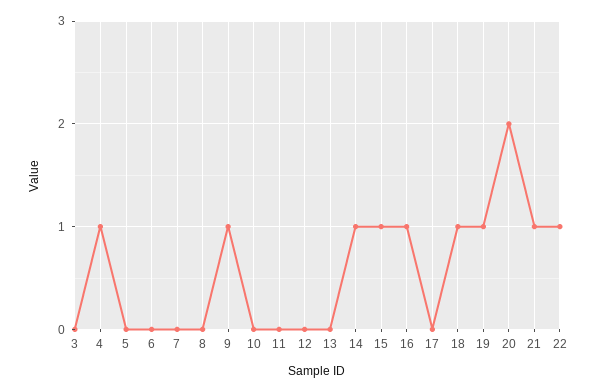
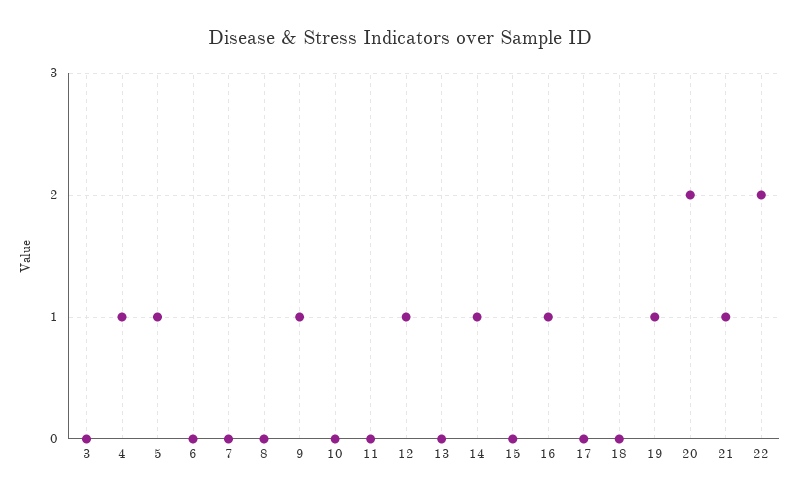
5: 0 -> 1
12: 0 -> 1
15: 1 -> 0
18: 1 -> 0
22: 1 -> 2

